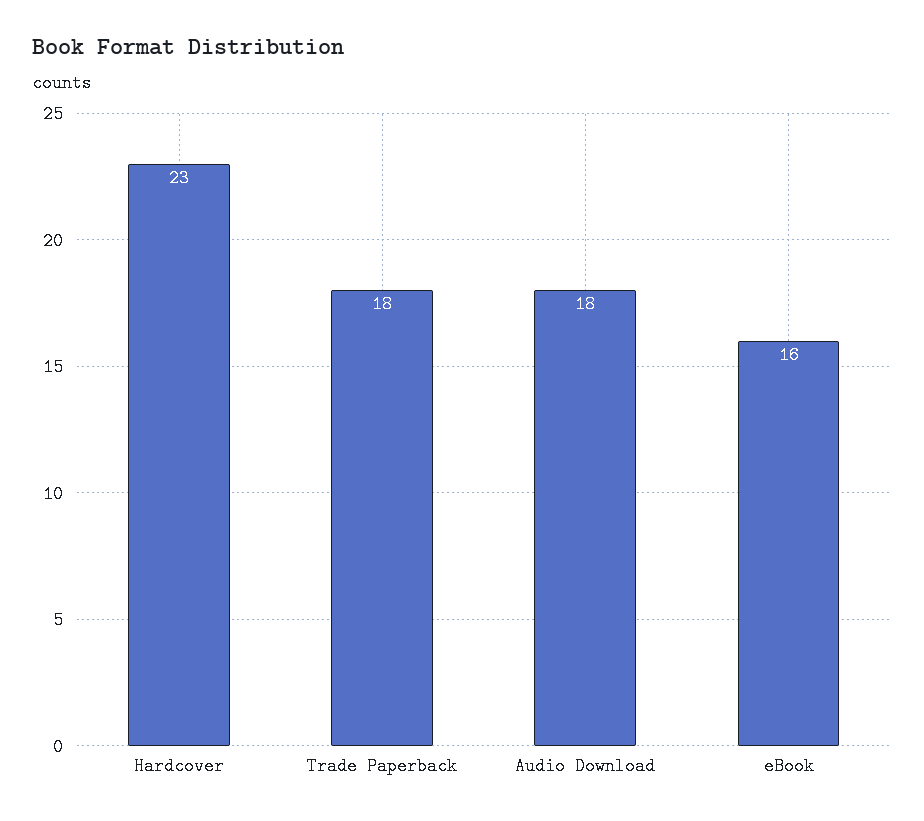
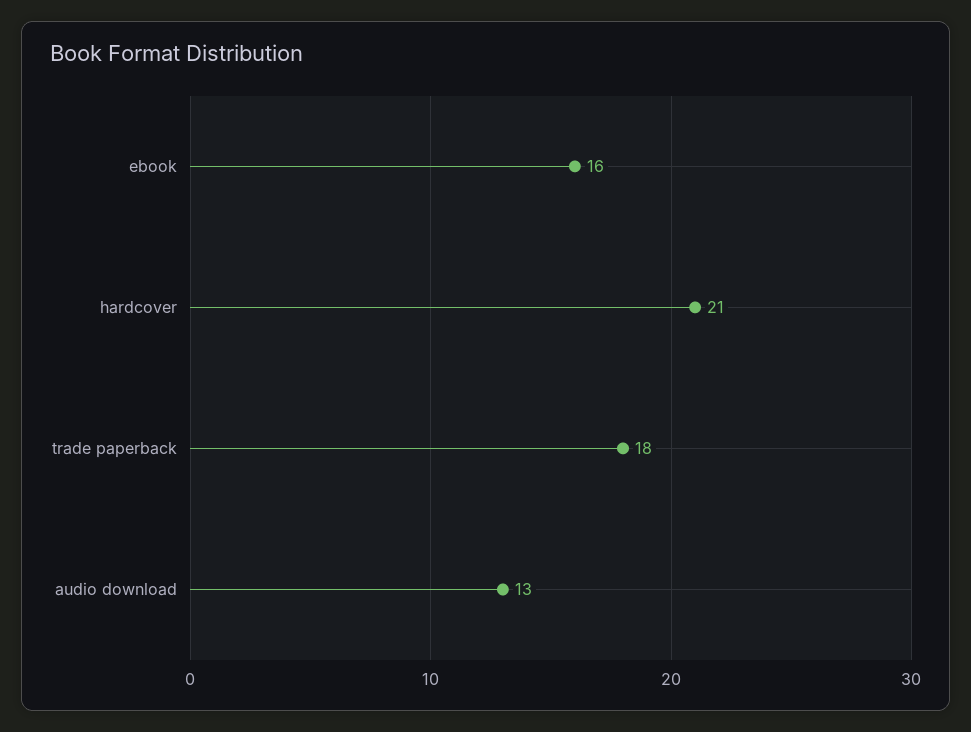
Hardcover: 23 -> 21
Audio Download: 18 -> 13

